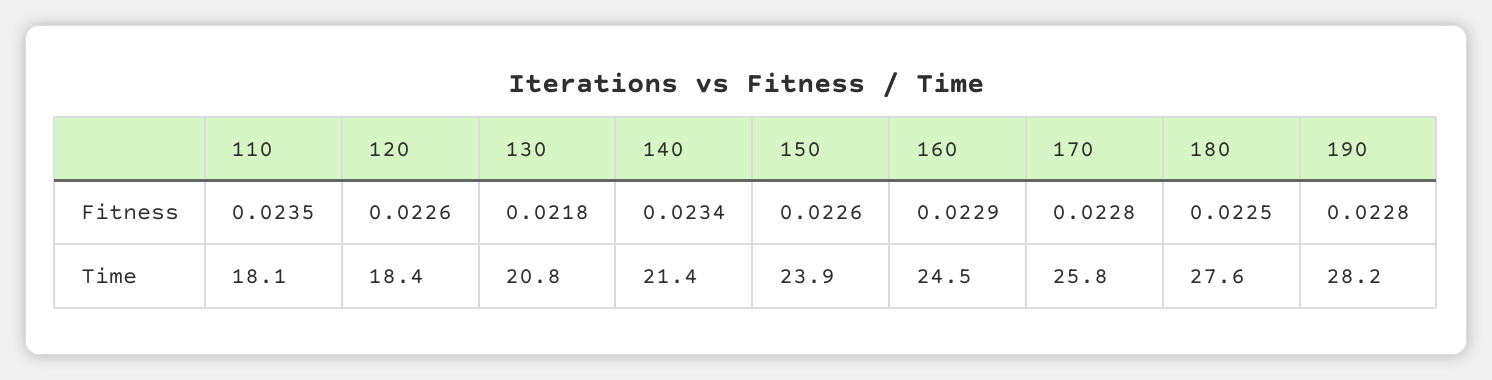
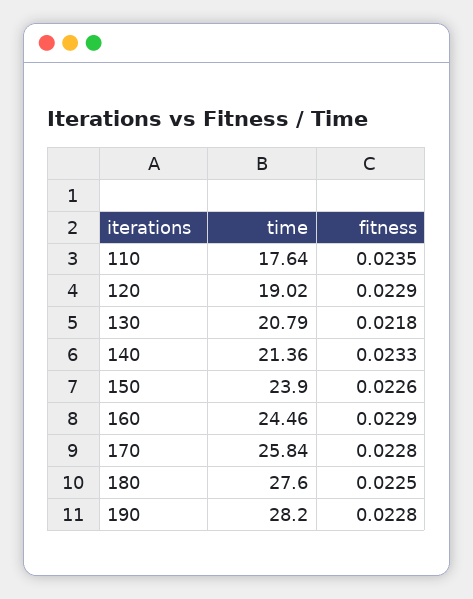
120, Fitness: 0.0226 -> 0.0229
140, Fitness: 0.0234 -> 0.0233
110, Time: 18.1 -> 17.64
120, Time: 18.4 -> 19.02

